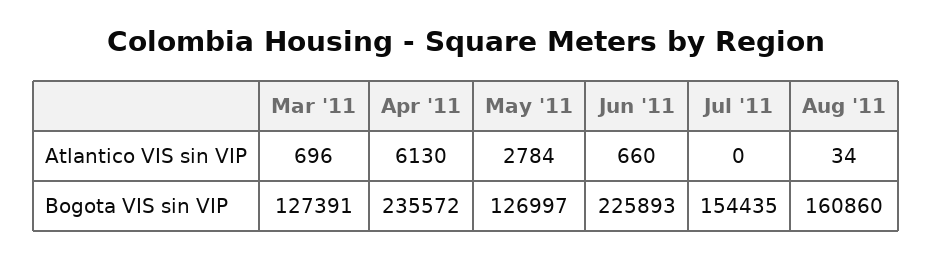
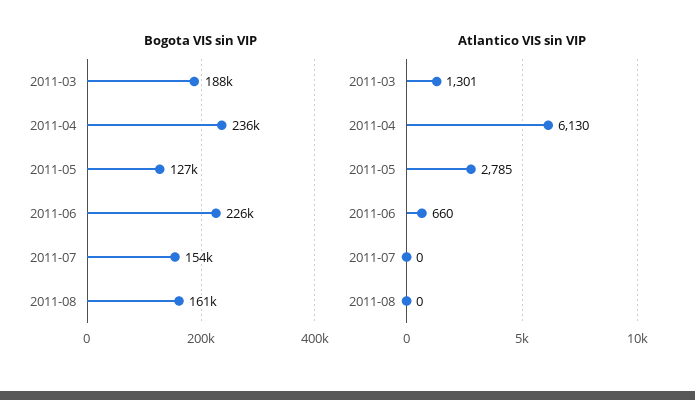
Atlantico VIS sin VIP, Mar '11: 696 -> 1301
Atlantico VIS sin VIP, May '11: 2784 -> 2785
Atlantico VIS sin VIP, Aug '11: 34 -> 0
Bogota VIS sin VIP, Mar '11: 127391 -> 188000

